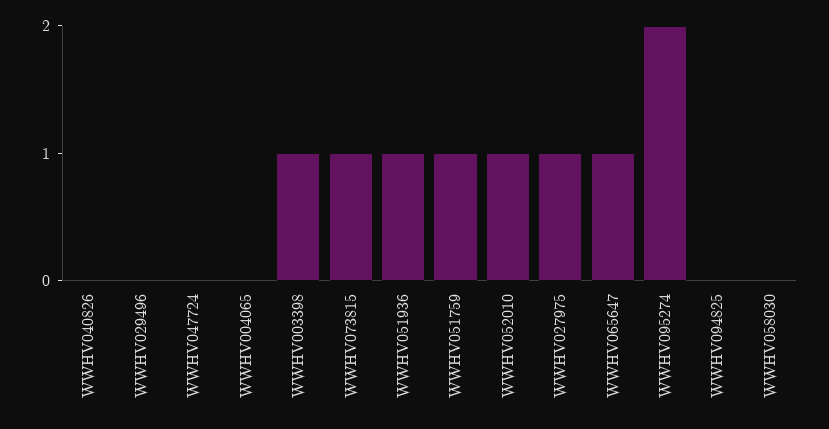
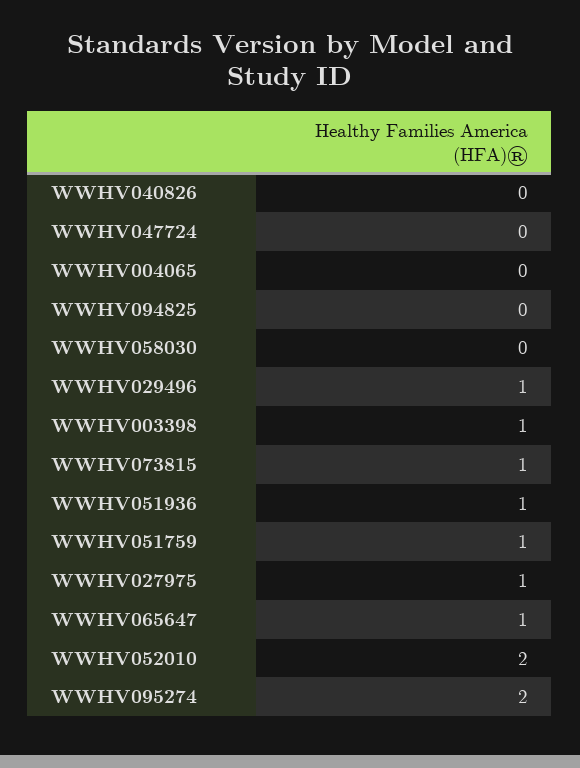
WWHV029496: 0 -> 1
WWHV052010: 1 -> 2

